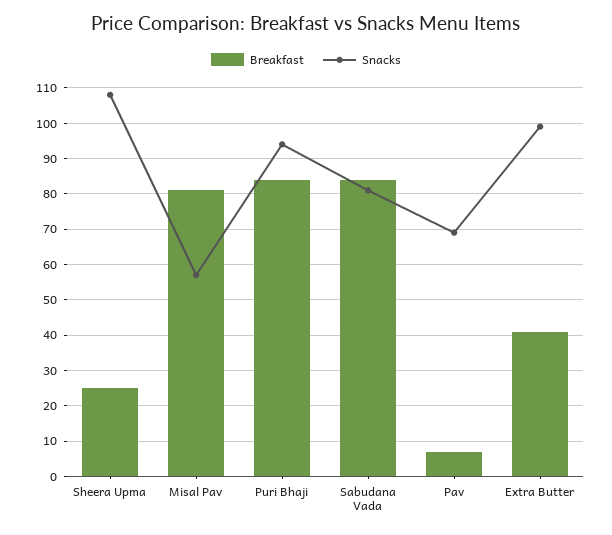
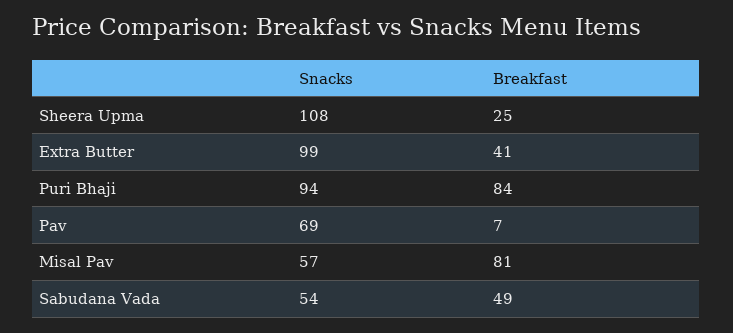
Breakfast, Sabudana Vada: 85 -> 49
Snacks, Sabudana Vada: 80 -> 54

